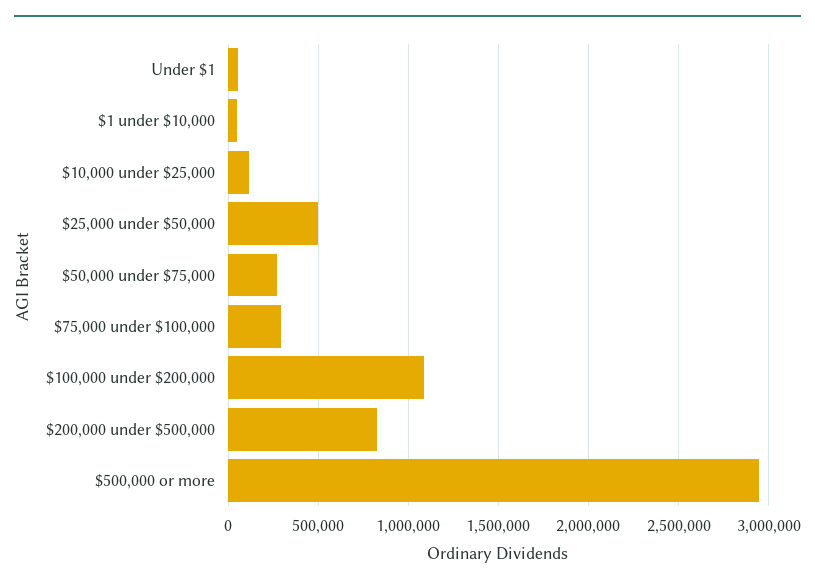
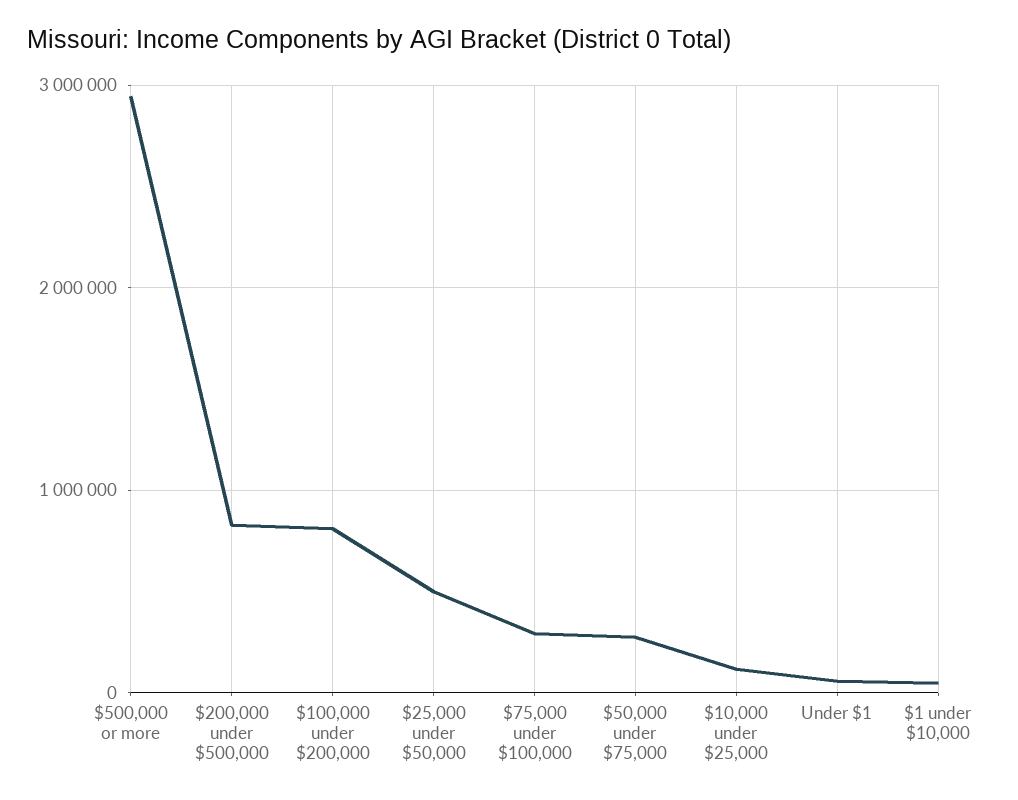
$100,000 under $200,000: 1100000 -> 800000

